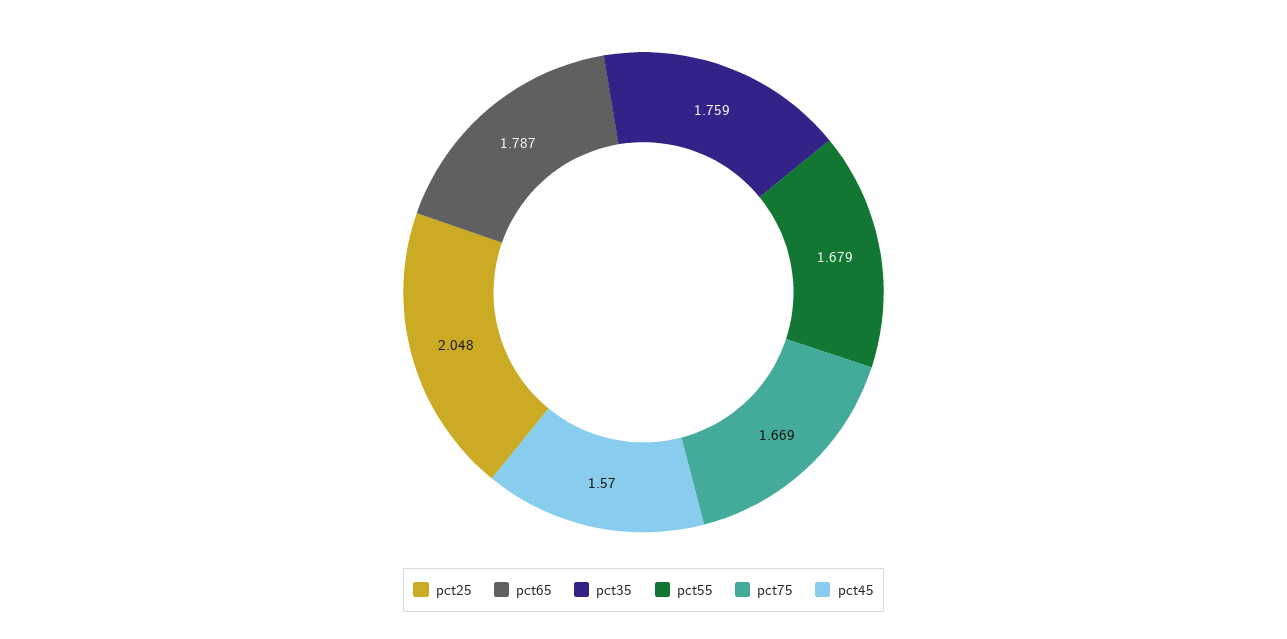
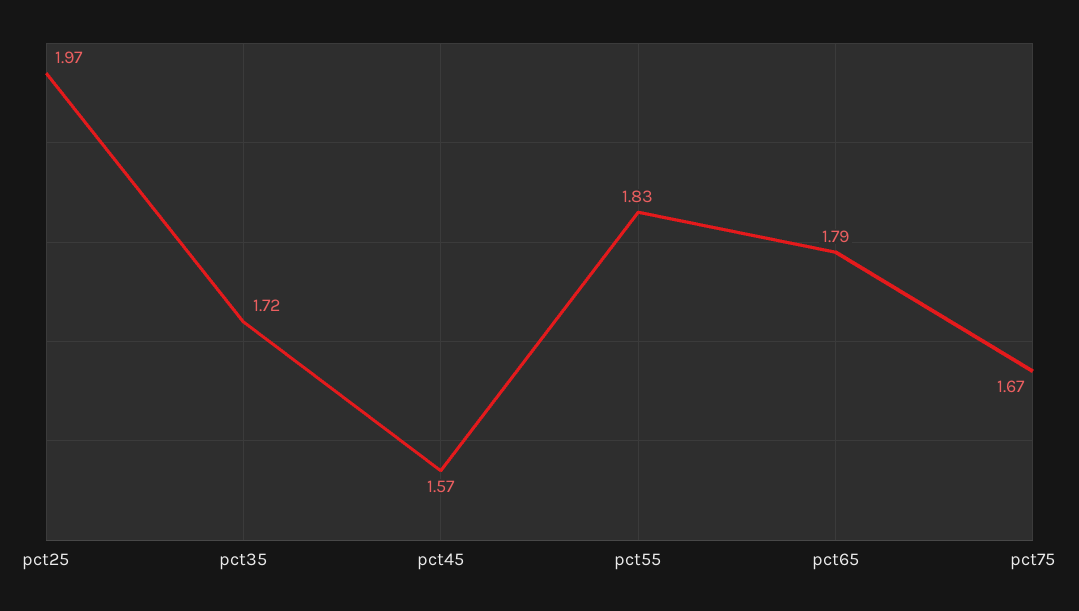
pct25: 2.048 -> 1.97
pct35: 1.759 -> 1.72
pct55: 1.679 -> 1.83

